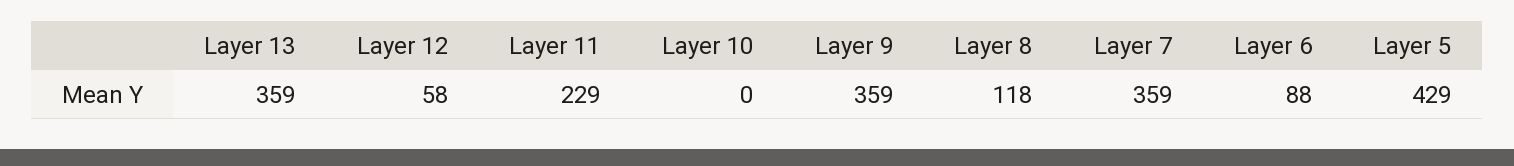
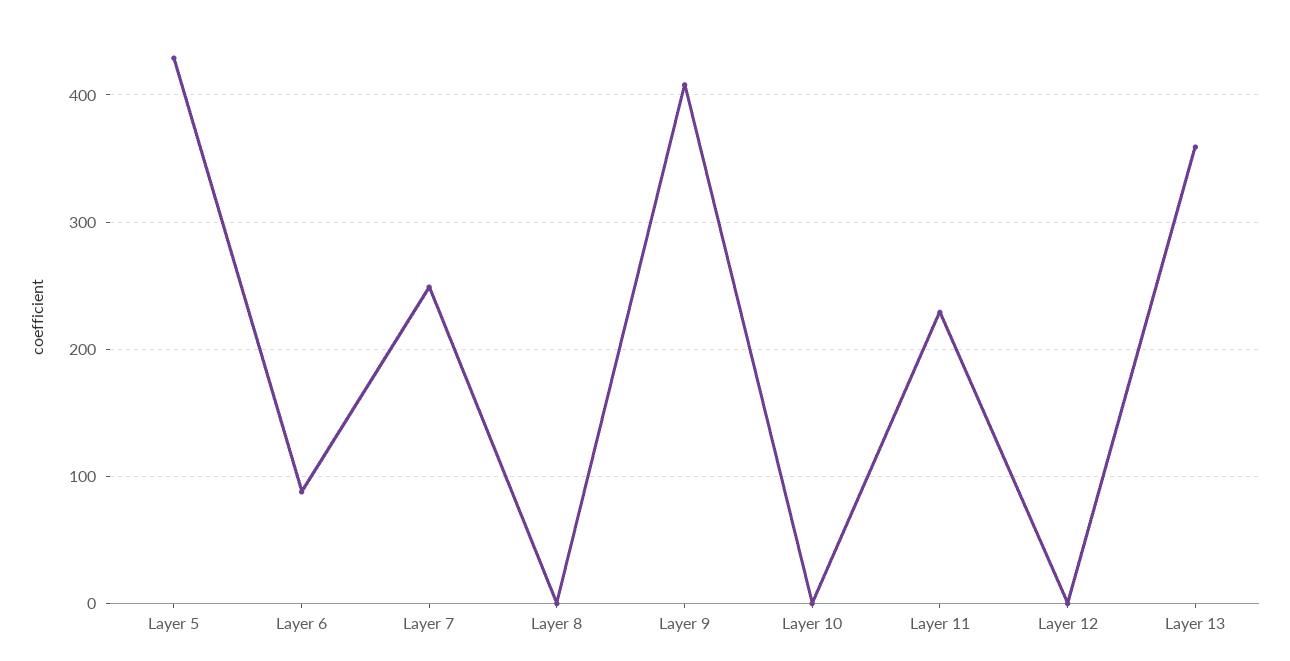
Layer 12: 58 -> 0
Layer 9: 359 -> 410
Layer 8: 118 -> 0
Layer 7: 359 -> 250

